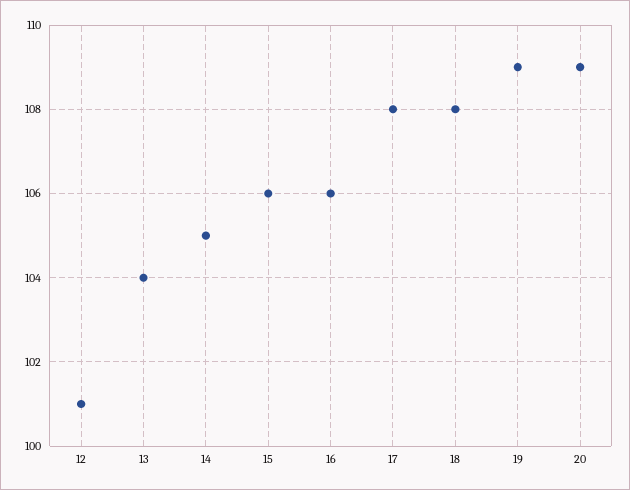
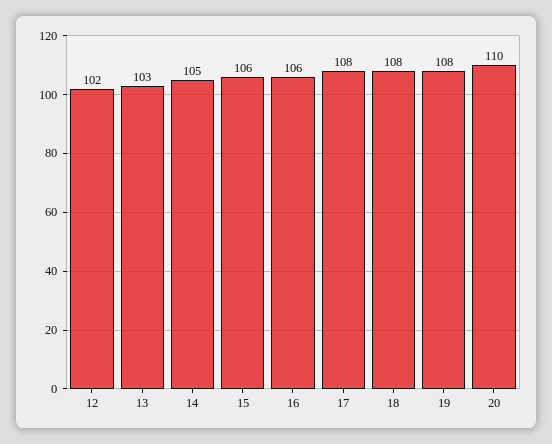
12: 101 -> 102
13: 104 -> 103
19: 109 -> 108
20: 109 -> 110

